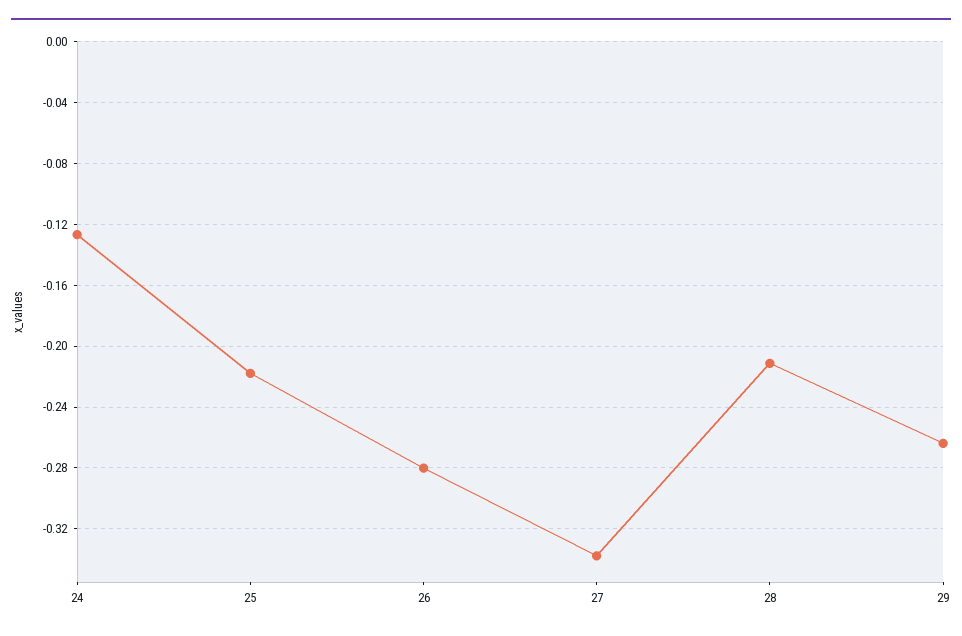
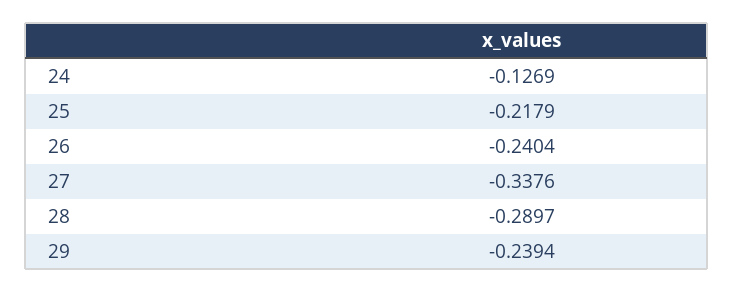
26: -0.28 -> -0.2404
28: -0.21 -> -0.2897
29: -0.265 -> -0.2394

